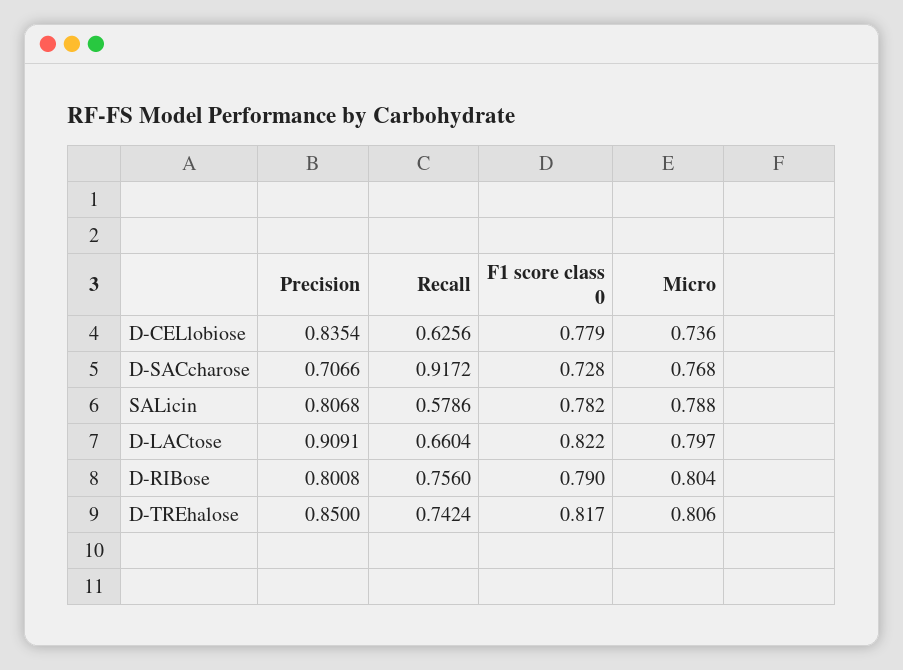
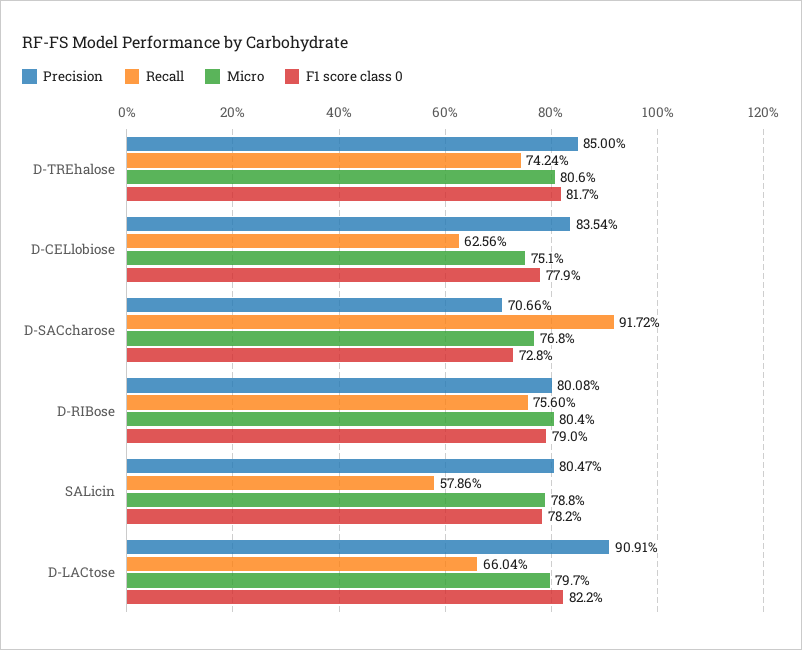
Micro, D-CELlobiose: 0.736 -> 0.751
Precision, SALicin: 0.8068 -> 0.8047

